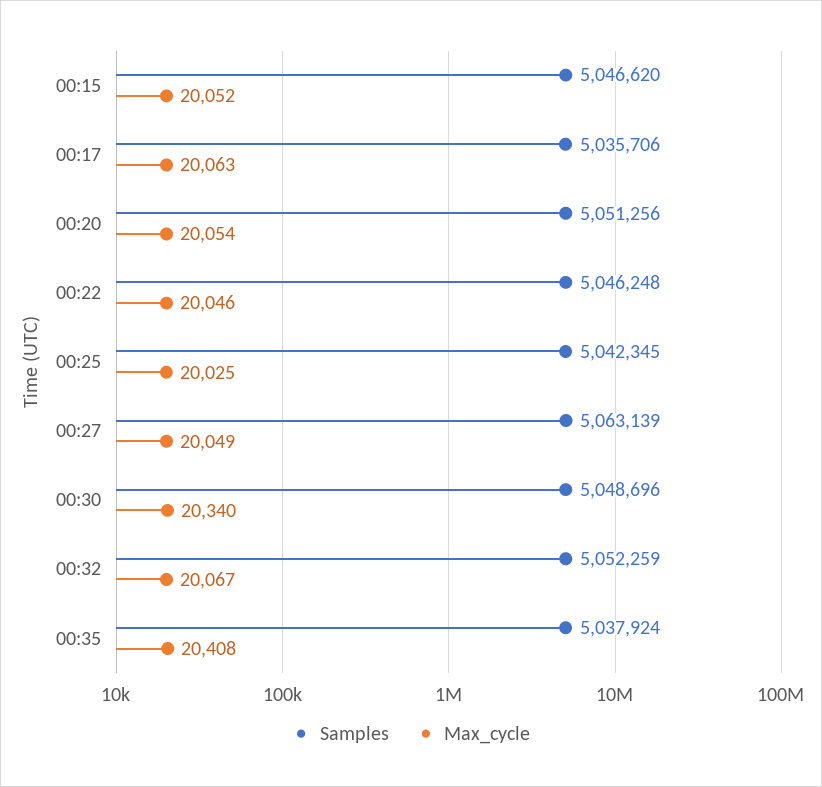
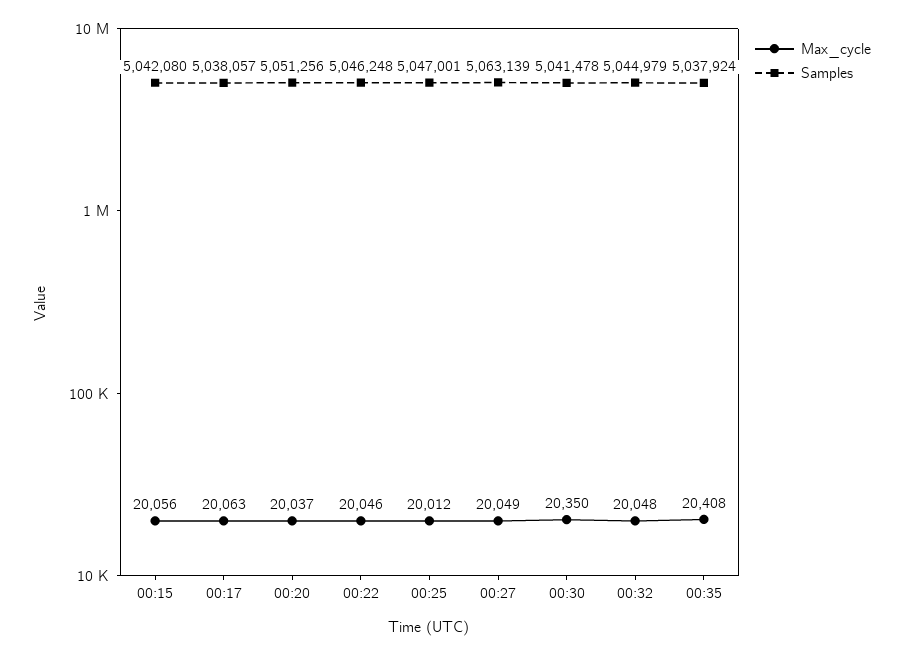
Samples, 00:15: 5046620 -> 5042080
Max_cycle, 00:15: 20052 -> 20056
Samples, 00:17: 5035706 -> 5038057
Max_cycle, 00:20: 20054 -> 20037
Samples, 00:25: 5042345 -> 5047001
Max_cycle, 00:25: 20025 -> 20012
Samples, 00:30: 5048696 -> 5041478
Max_cycle, 00:30: 20340 -> 20350
Samples, 00:32: 5052259 -> 5044979
Max_cycle, 00:32: 20067 -> 20048

